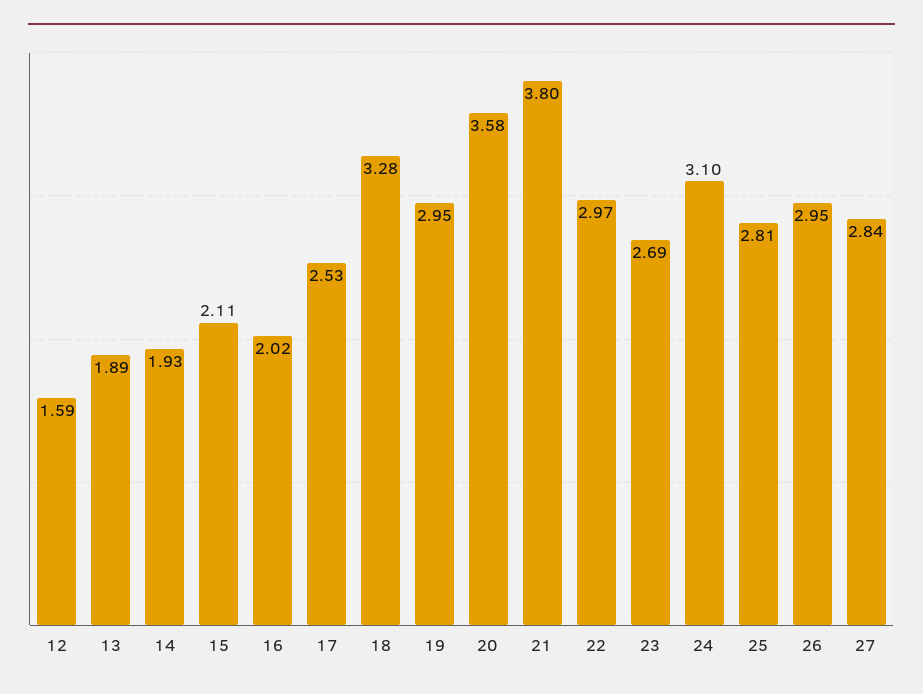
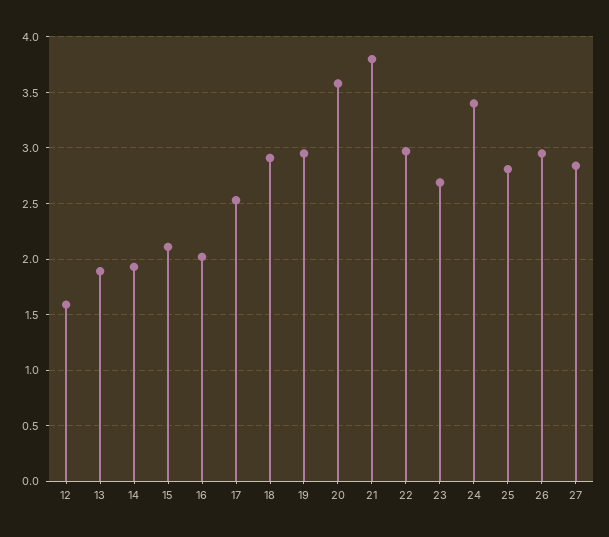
18: 3.28 -> 2.9
24: 3.1 -> 3.4

